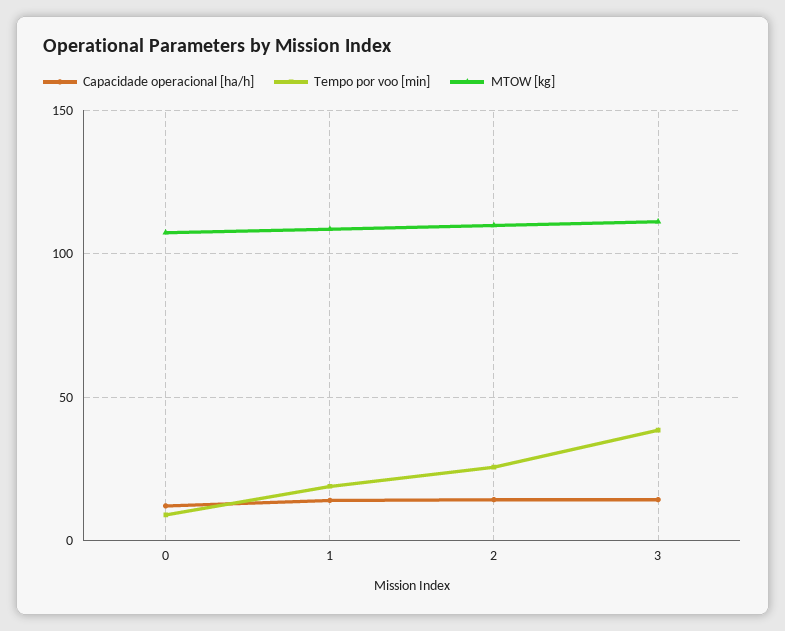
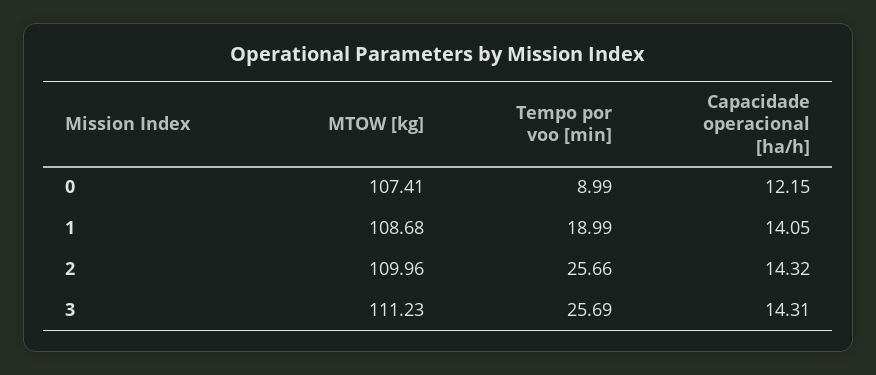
Tempo por voo [min], 3: 40 -> 25.69

